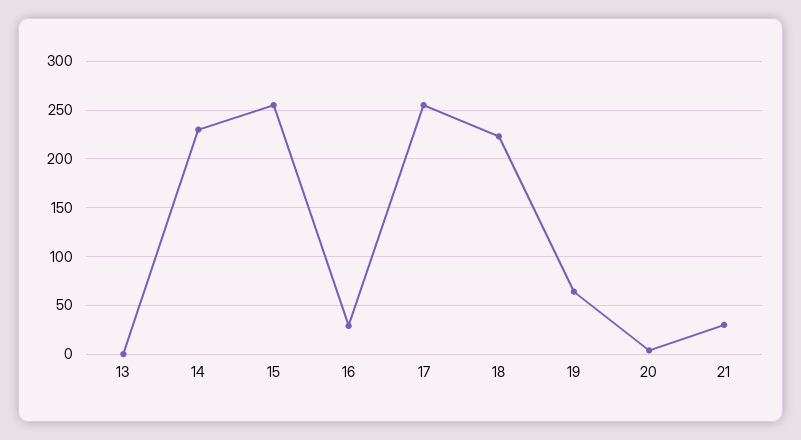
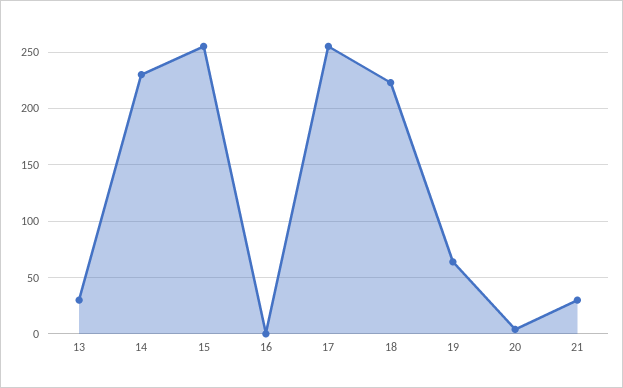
13: 0 -> 30
16: 30 -> 0

